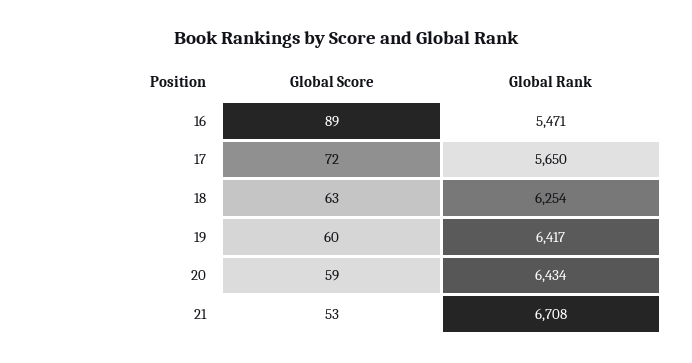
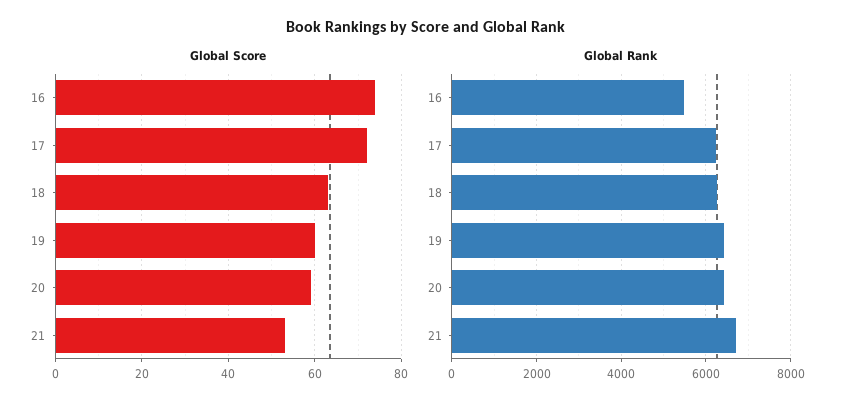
Global Score, 16: 89 -> 75
Global Rank, 17: 5650 -> 6200

